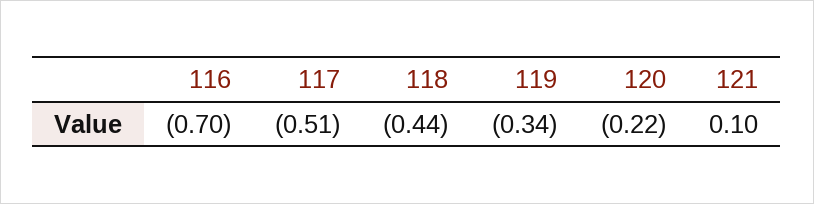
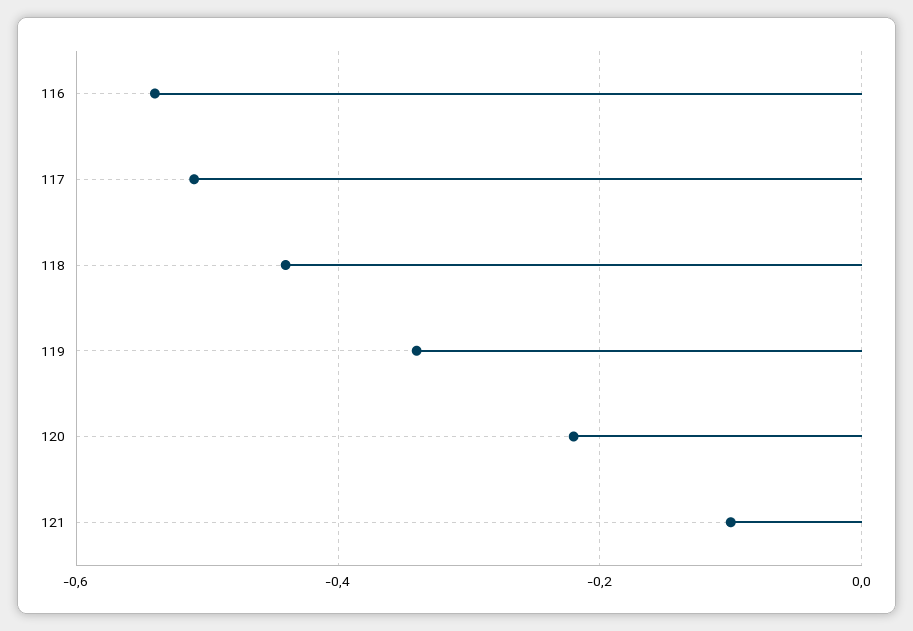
116: -0.7 -> -0.55
121: 0.1 -> -0.1

